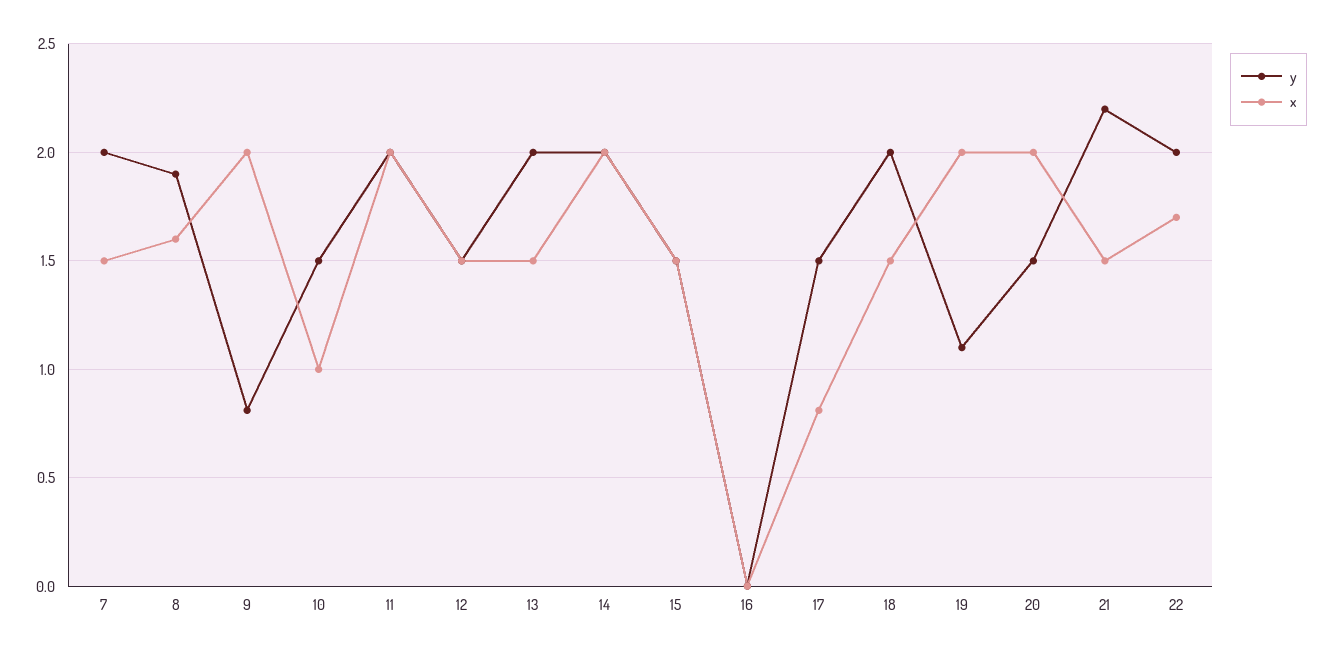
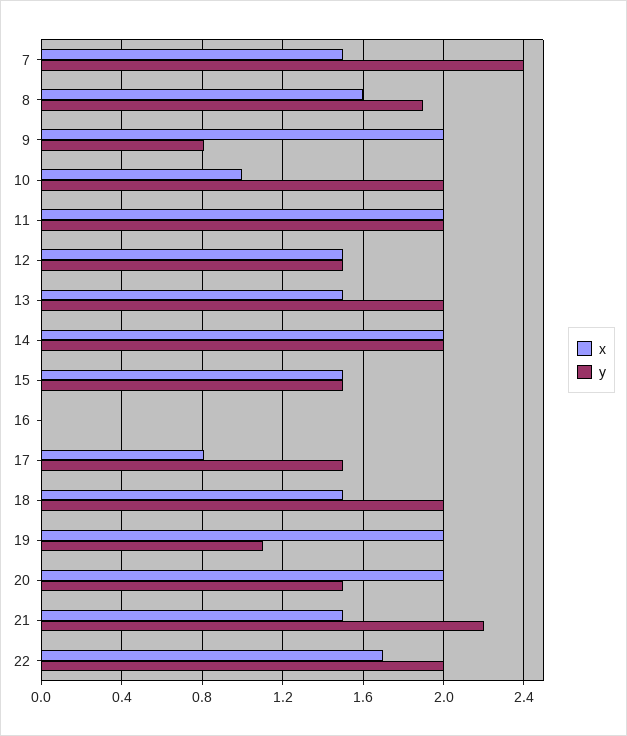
y, 7: 2 -> 2.4
y, 10: 1.5 -> 2

